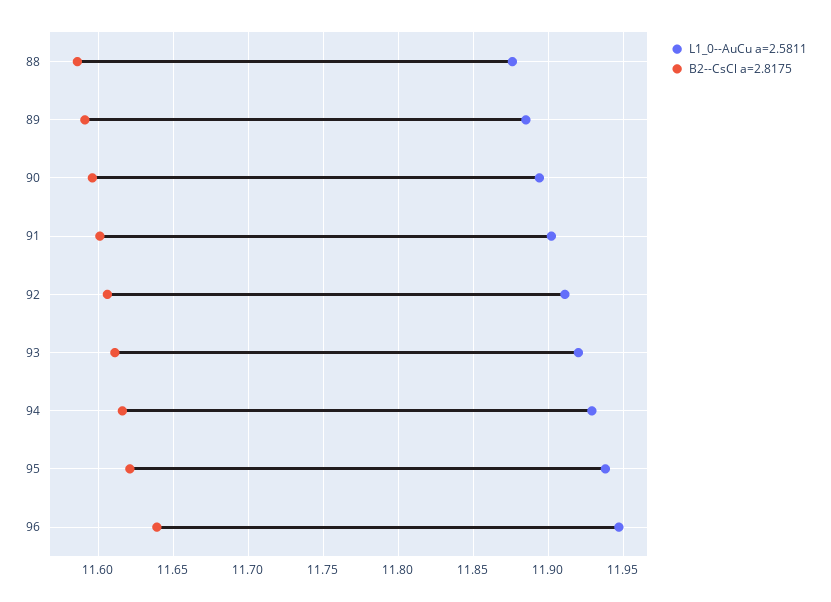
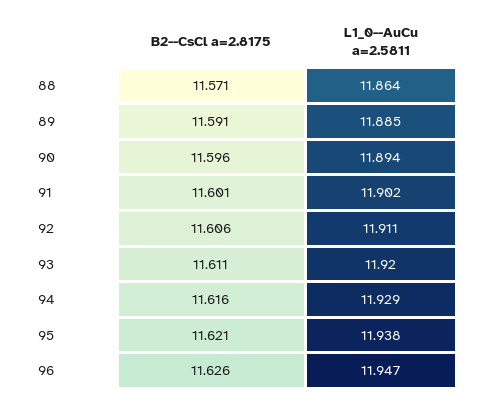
L1_0--AuCu a=2.5811, 88: 11.875 -> 11.864
B2--CsCl a=2.8175, 88: 11.585 -> 11.571
B2--CsCl a=2.8175, 96: 11.64 -> 11.626

